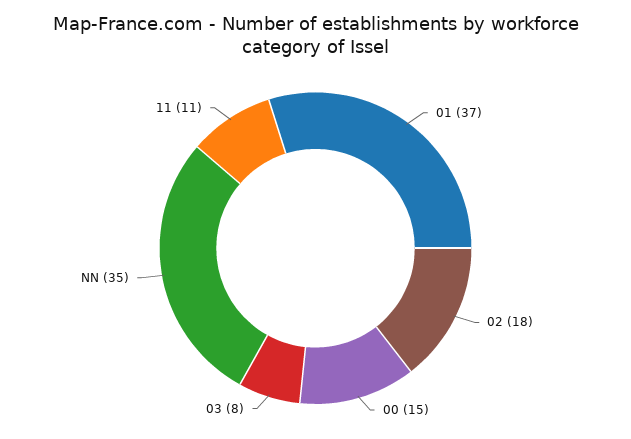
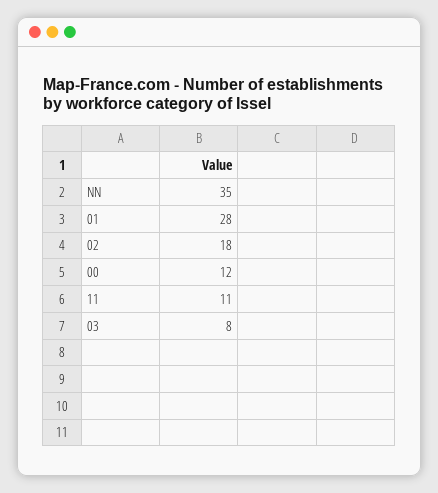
01: 37 -> 28
00: 15 -> 12

